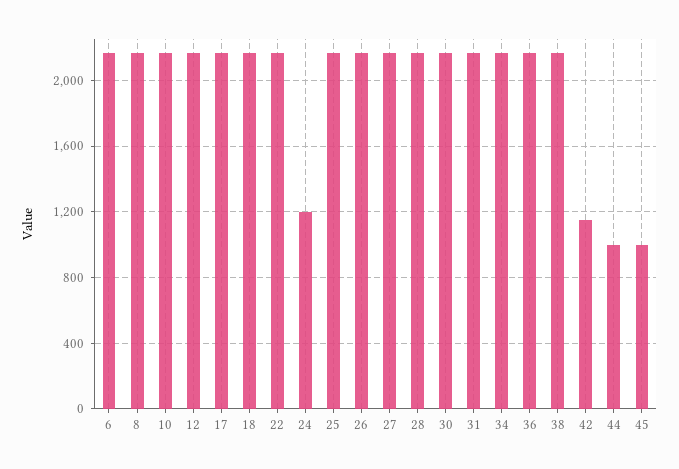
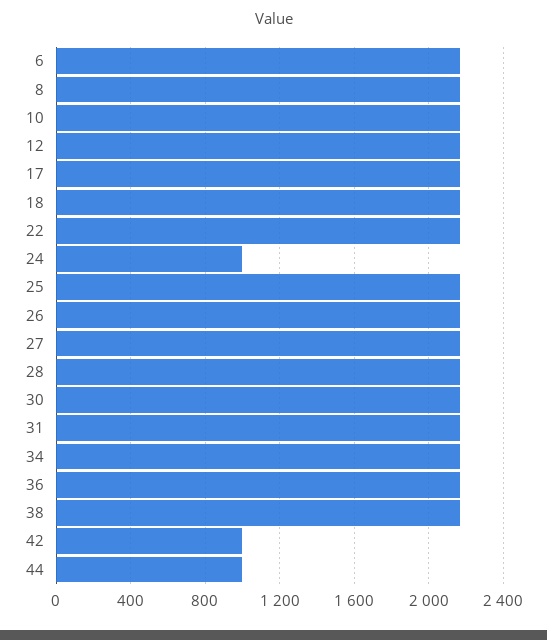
24: 1200 -> 1000
42: 1150 -> 1000
45: 1000 -> none

